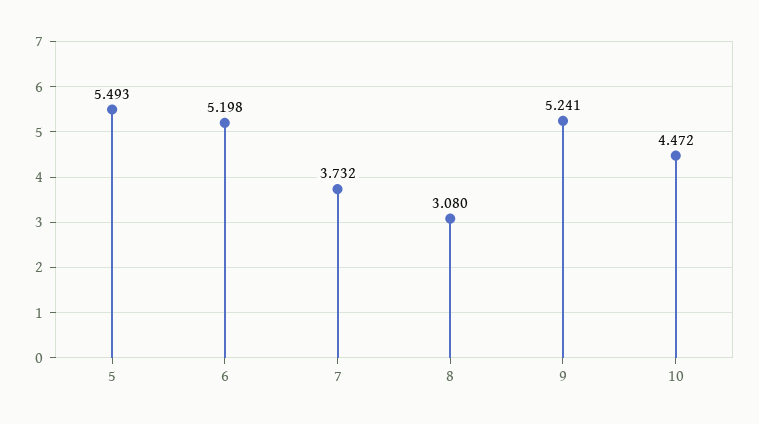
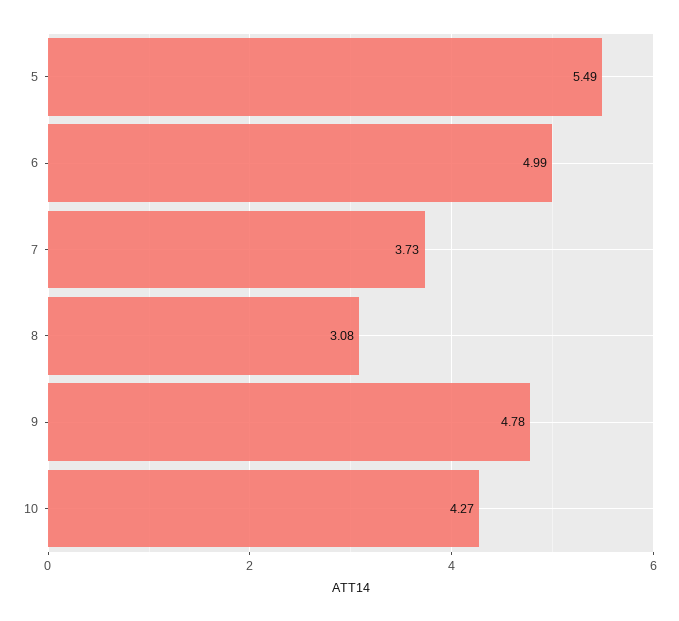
6: 5.198 -> 4.99
9: 5.241 -> 4.78
10: 4.472 -> 4.27

